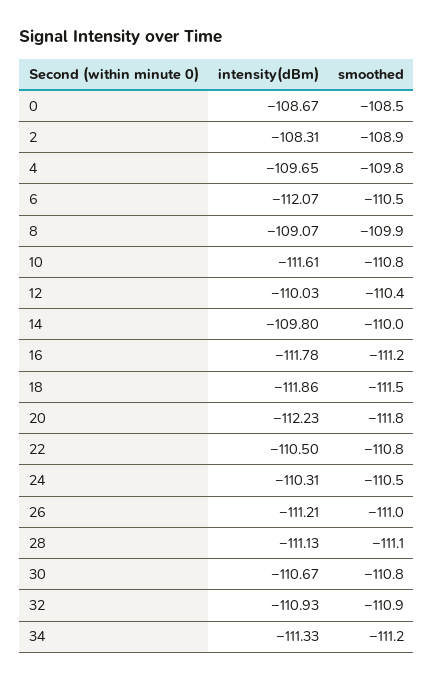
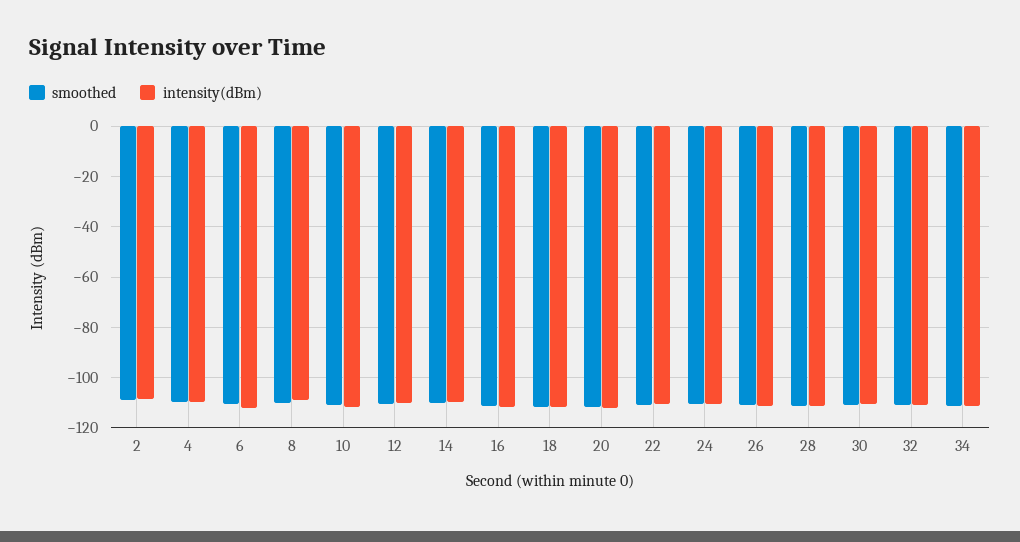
intensity(dBm), 0: -108.67 -> none
smoothed, 0: -108.5 -> none

